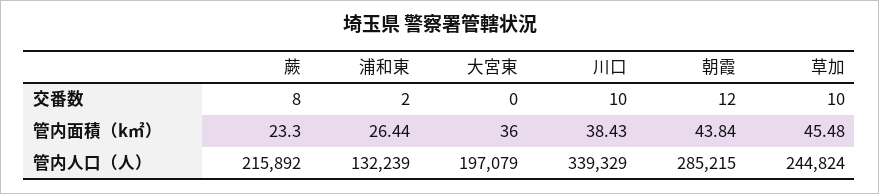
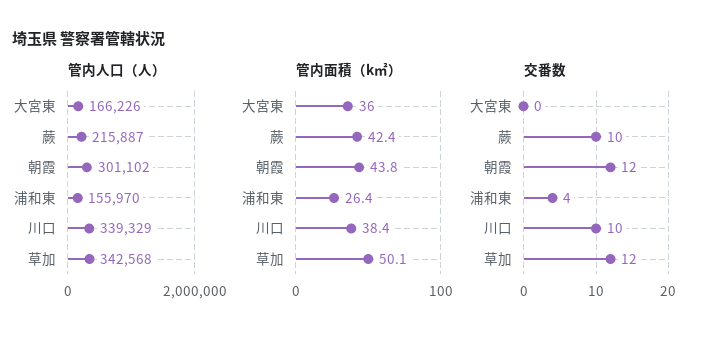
交番数, 蕨: 8 -> 10
交番数, 浦和東: 2 -> 4
交番数, 草加: 10 -> 12
管内面積（k㎡）, 蕨: 23.3 -> 42.4
管内面積（k㎡）, 草加: 45.48 -> 50.1
管内人口（人）, 蕨: 215892 -> 215887
管内人口（人）, 浦和東: 132239 -> 155970
管内人口（人）, 大宮東: 197079 -> 166226
管内人口（人）, 朝霞: 285215 -> 301102
管内人口（人）, 草加: 244824 -> 342568

